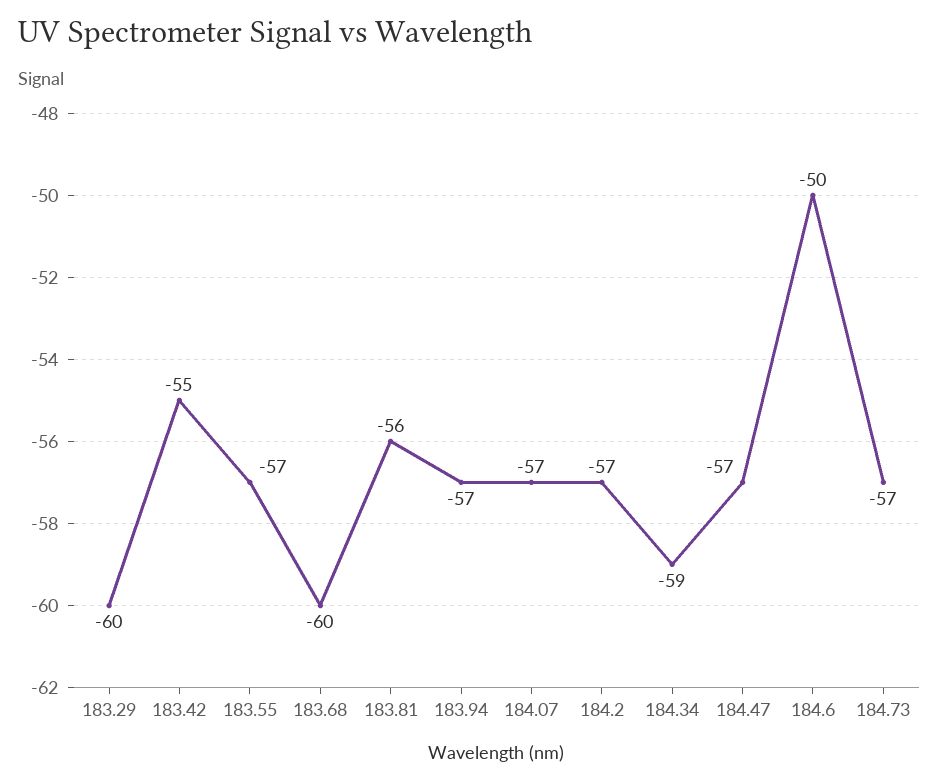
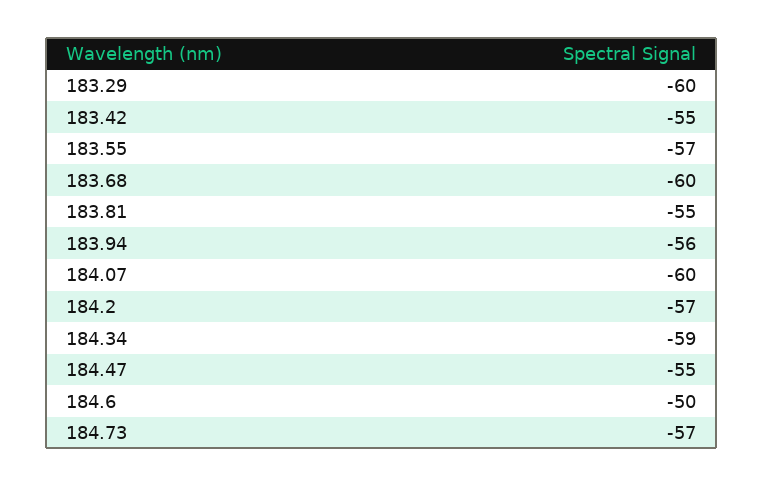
183.81: -56 -> -55
183.94: -57 -> -56
184.07: -57 -> -60
184.47: -57 -> -55

